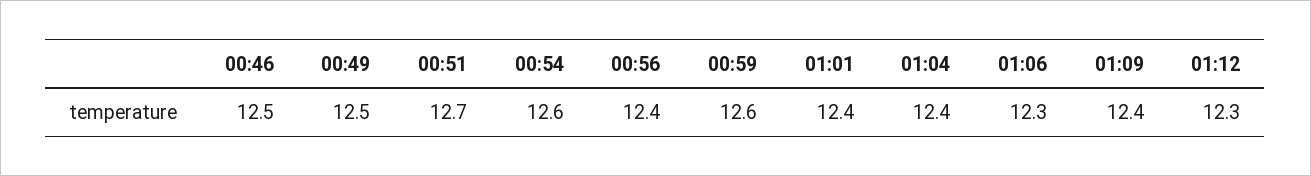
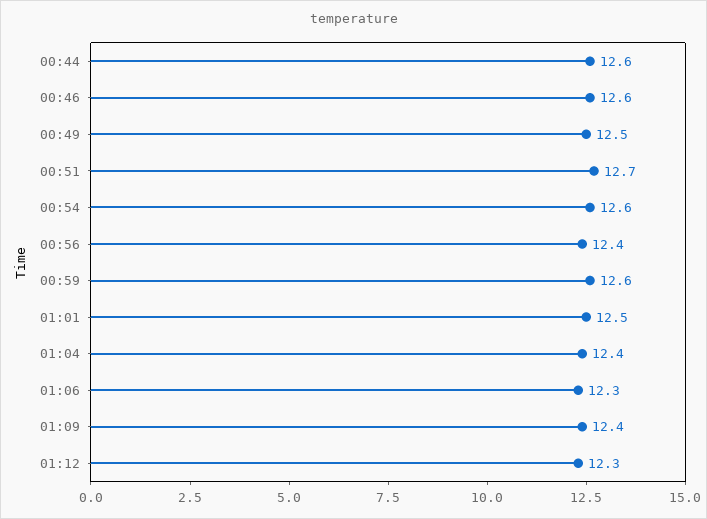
00:46: 12.5 -> 12.6
01:01: 12.4 -> 12.5
00:44: none -> 12.6

